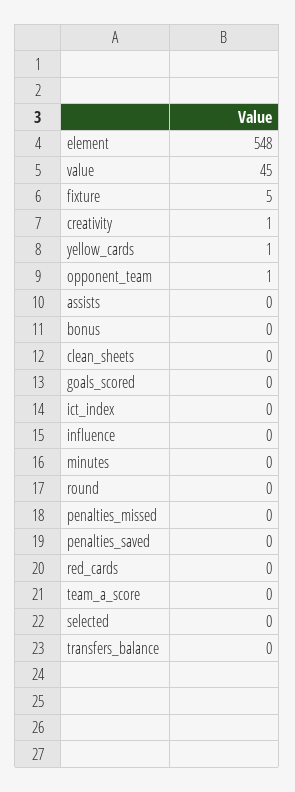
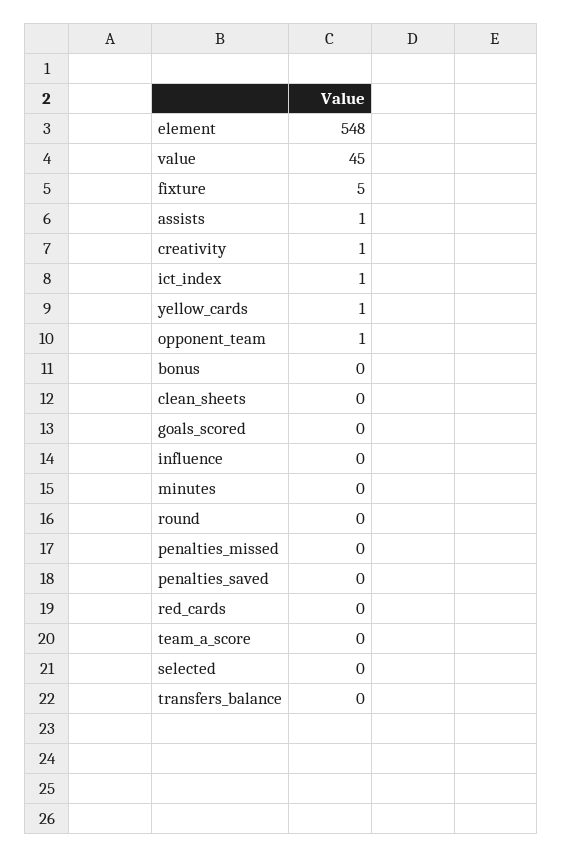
assists: 0 -> 1
ict_index: 0 -> 1

